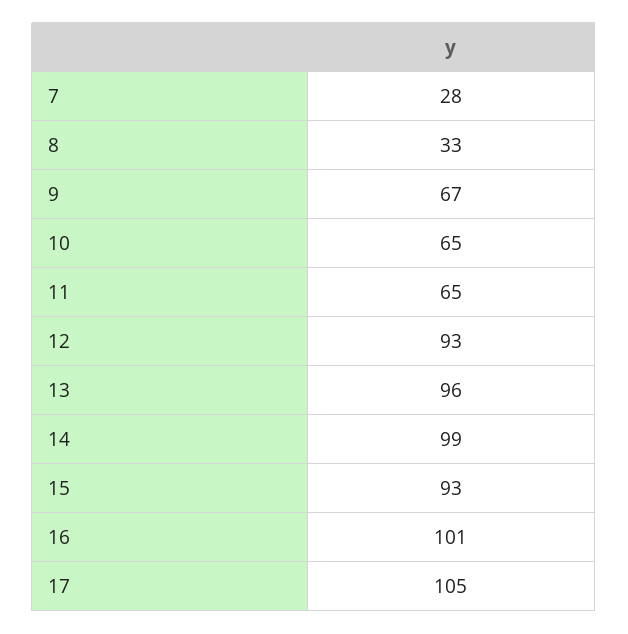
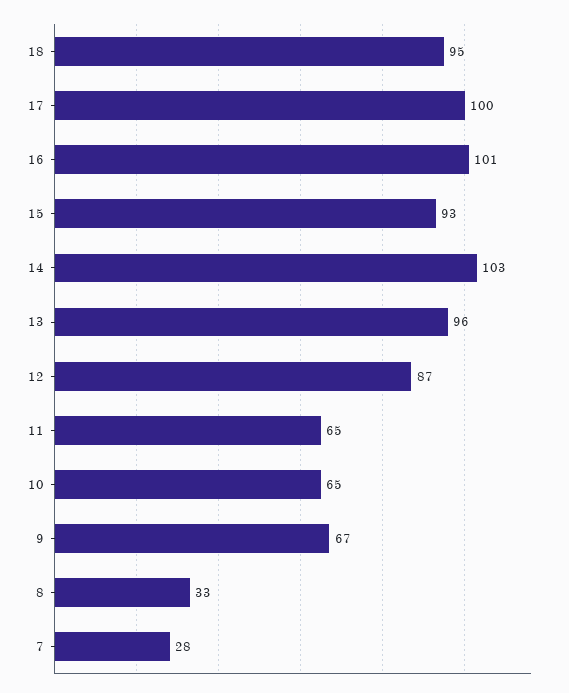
12: 93 -> 87
14: 99 -> 103
17: 105 -> 100
18: none -> 95

